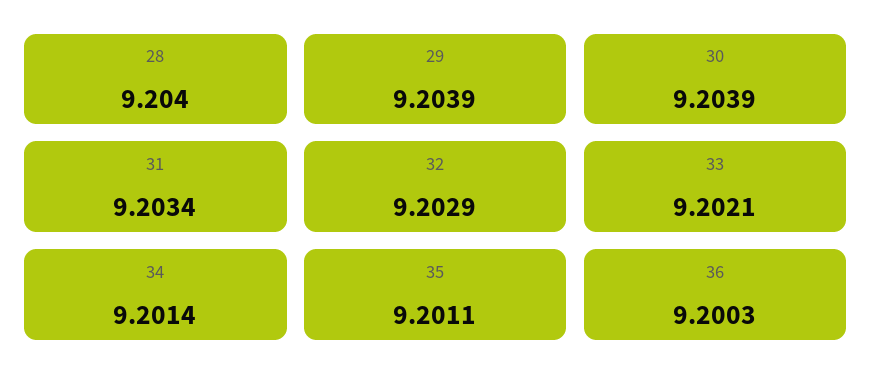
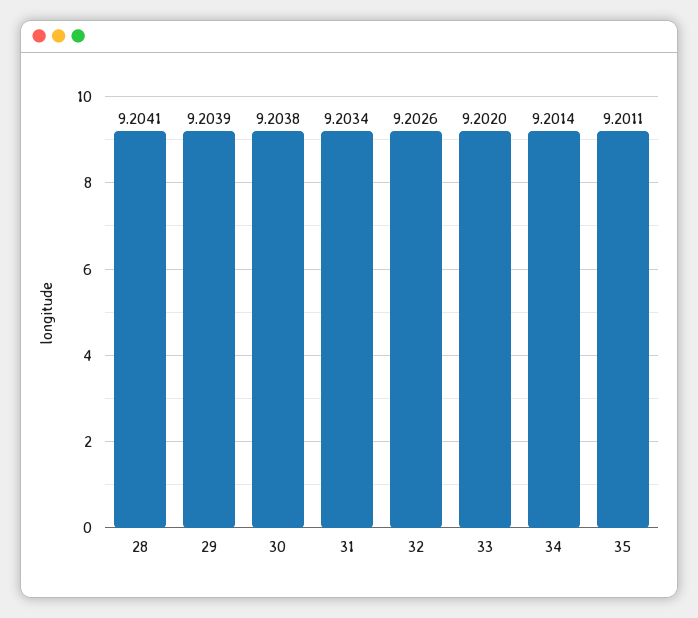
28: 9.204 -> 9.2041
30: 9.2039 -> 9.2038
32: 9.2029 -> 9.2026
33: 9.2021 -> 9.202
36: 9.2003 -> none

